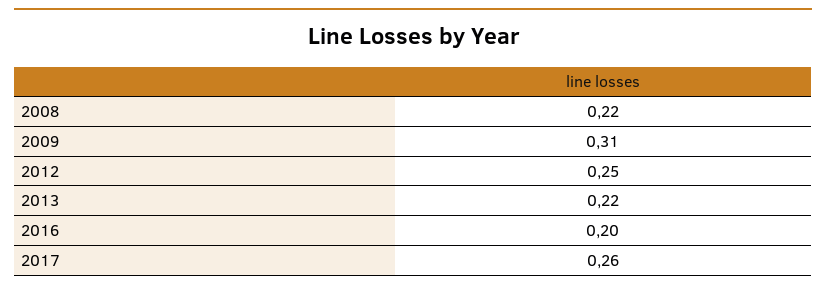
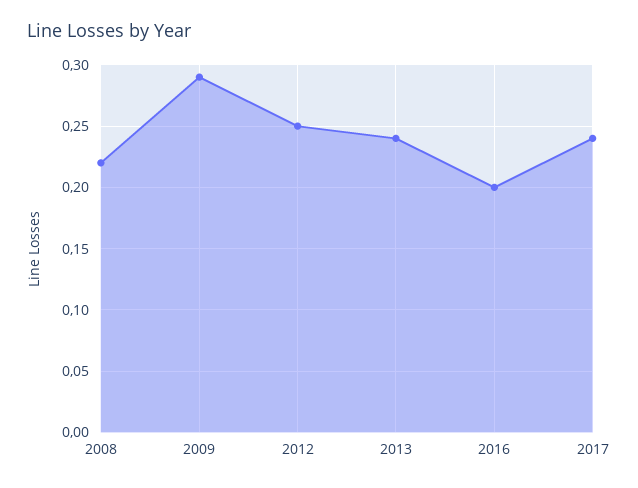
2009: 0.31 -> 0.29
2013: 0.22 -> 0.24
2017: 0.26 -> 0.24

